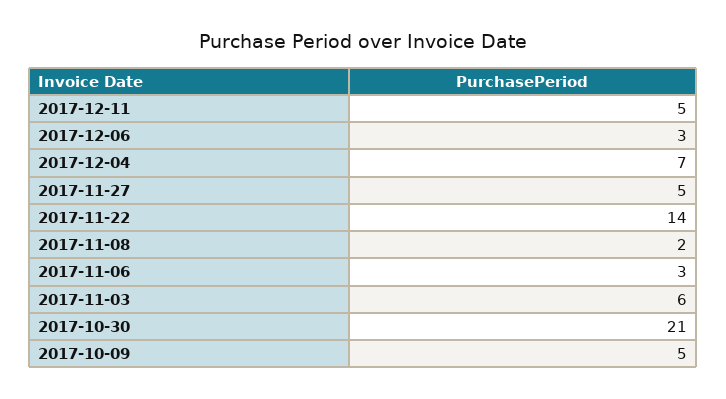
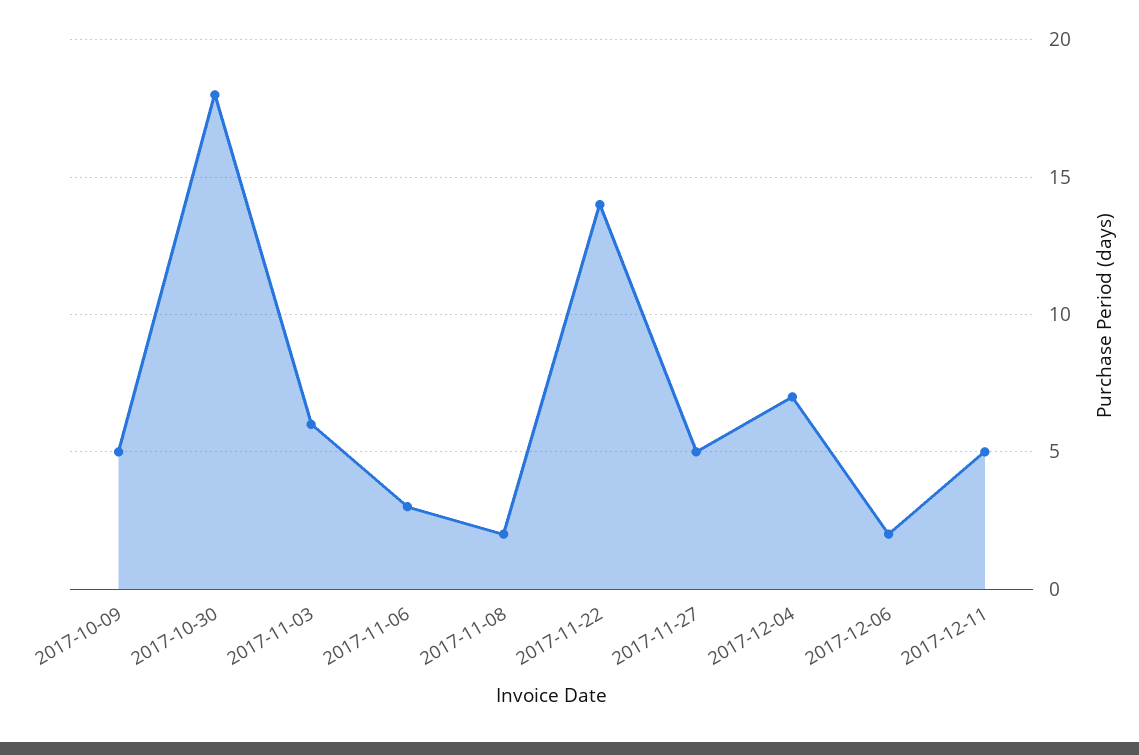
2017-12-06: 3 -> 2
2017-10-30: 21 -> 18

